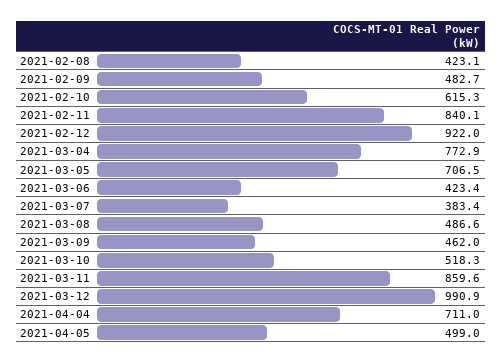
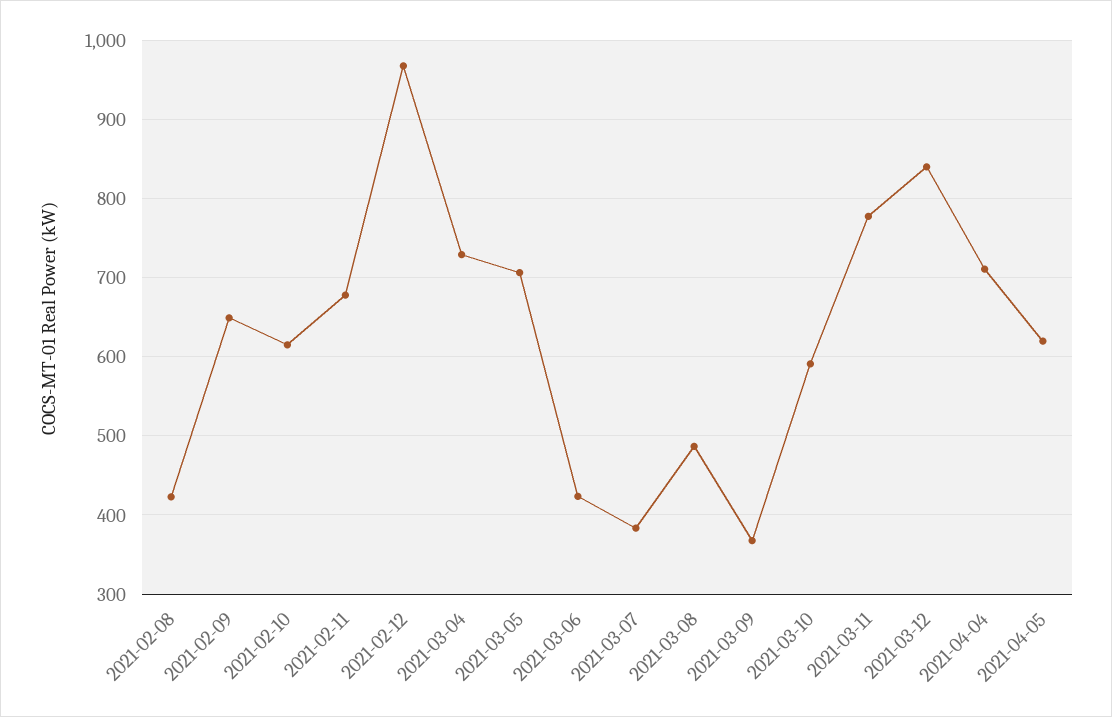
2021-02-09: 482.7 -> 650
2021-02-11: 840.1 -> 680
2021-02-12: 922 -> 970
2021-03-04: 772.9 -> 730
2021-03-09: 462 -> 370
2021-03-10: 518.3 -> 590
2021-03-11: 859.6 -> 780
2021-03-12: 990.9 -> 840
2021-04-05: 499 -> 620

